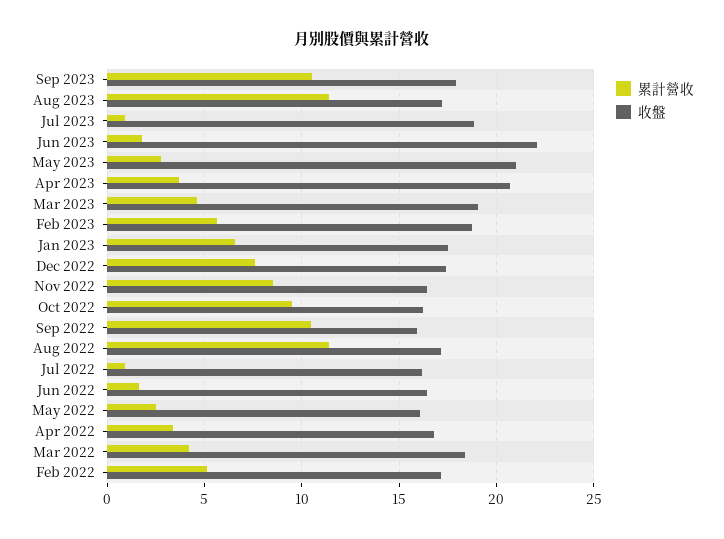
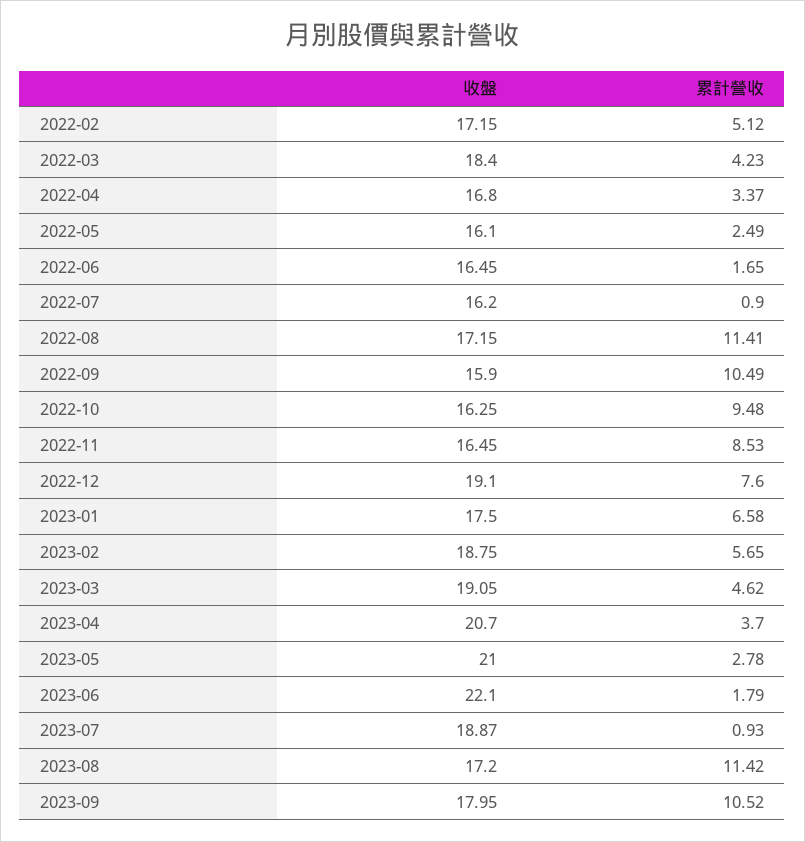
收盤, Dec 2022: 17.5 -> 19.1

